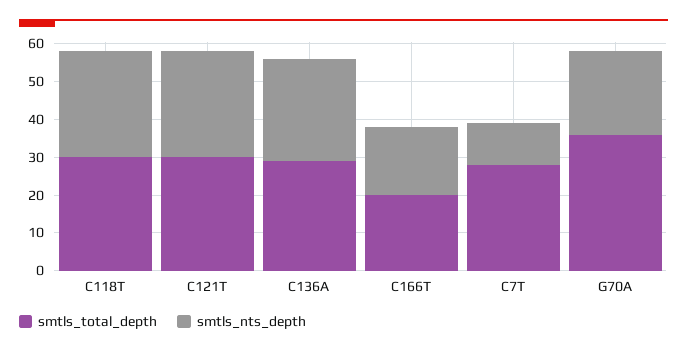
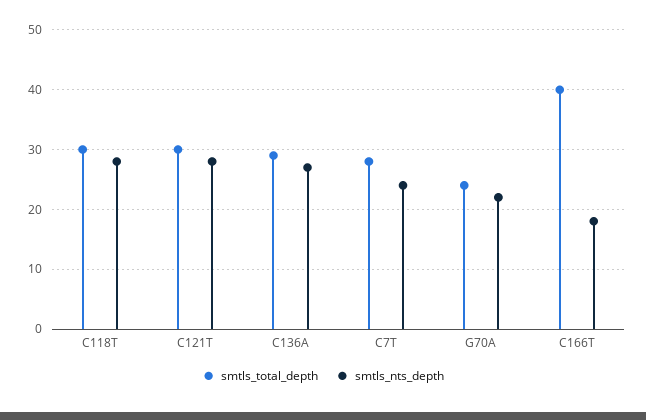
smtls_total_depth, C166T: 20 -> 40
smtls_nts_depth, C7T: 10 -> 25
smtls_total_depth, G70A: 35 -> 25

